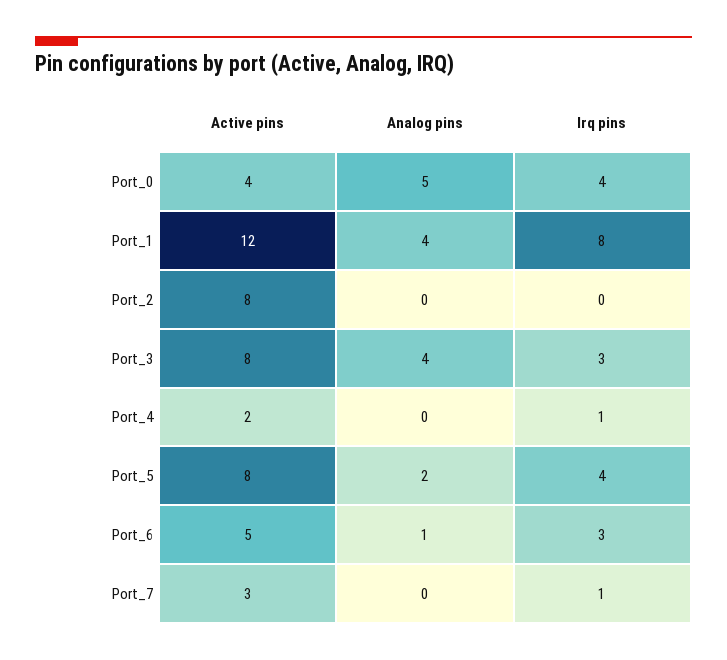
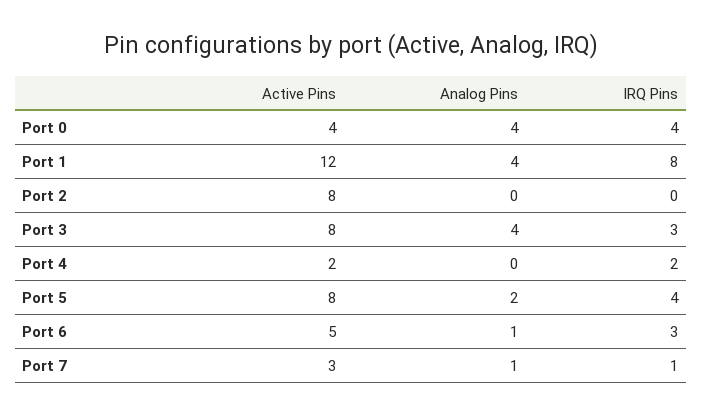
Analog pins, Port_0: 5 -> 4
Irq pins, Port_4: 1 -> 2
Analog pins, Port_7: 0 -> 1

